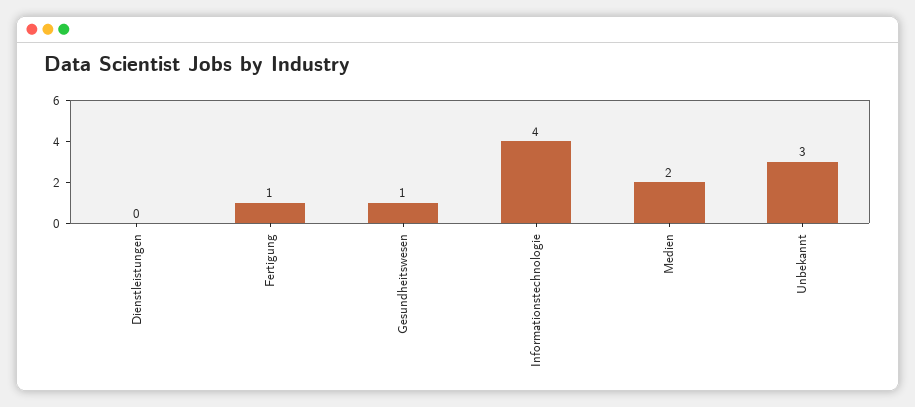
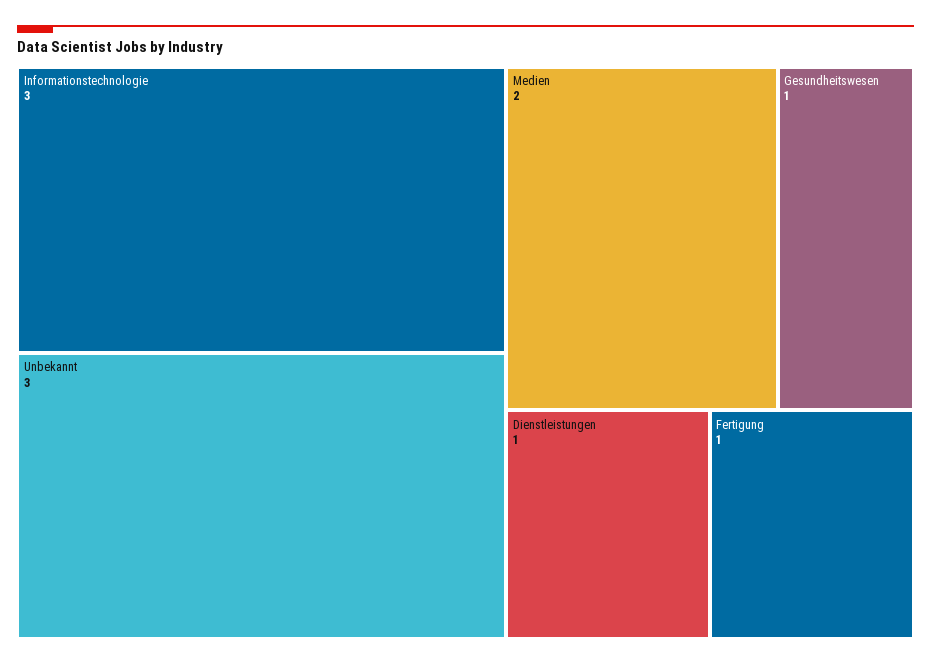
Dienstleistungen: 0 -> 1
Informationstechnologie: 4 -> 3

